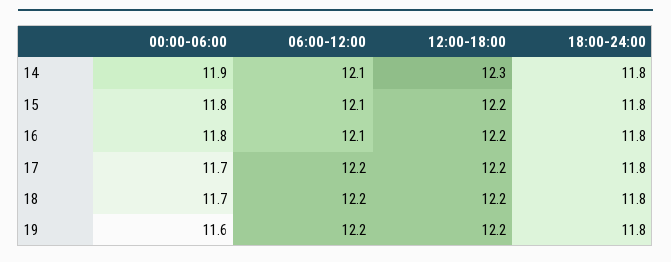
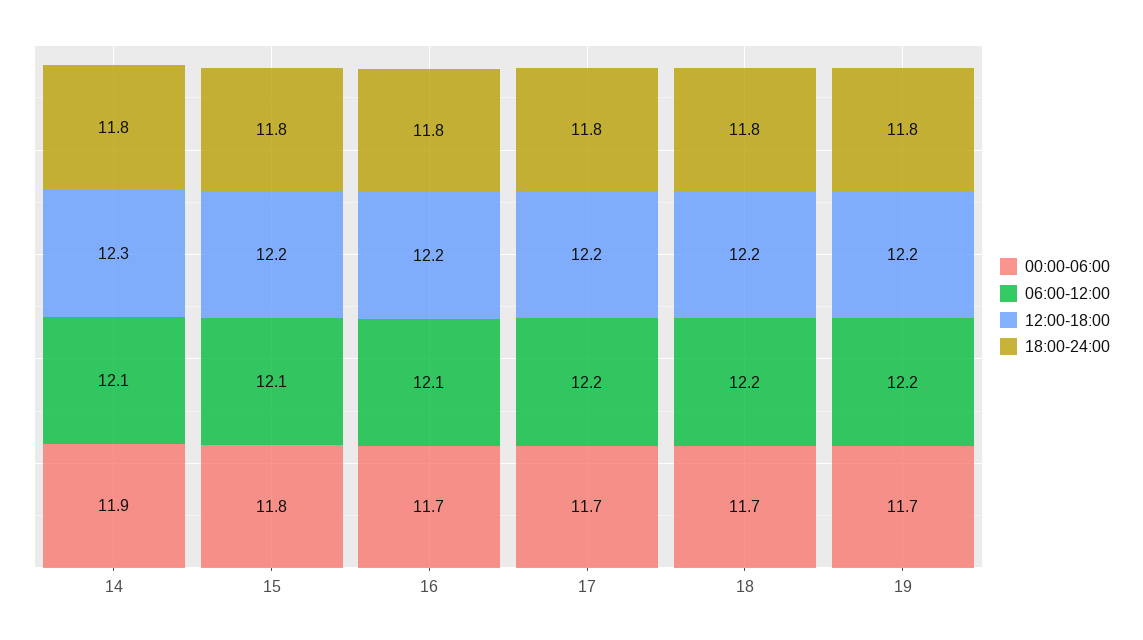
00:00-06:00, 16: 11.8 -> 11.7
00:00-06:00, 19: 11.6 -> 11.7

